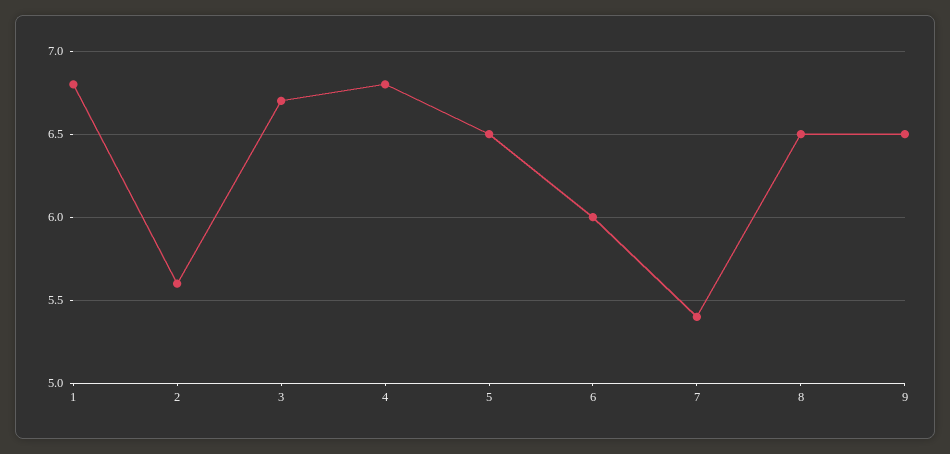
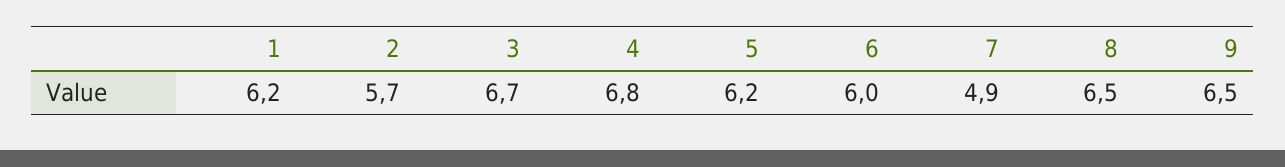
1: 6.8 -> 6.2
2: 5.6 -> 5.7
5: 6.5 -> 6.2
7: 5.4 -> 4.9

